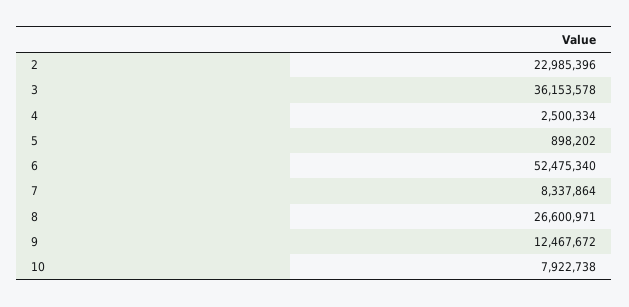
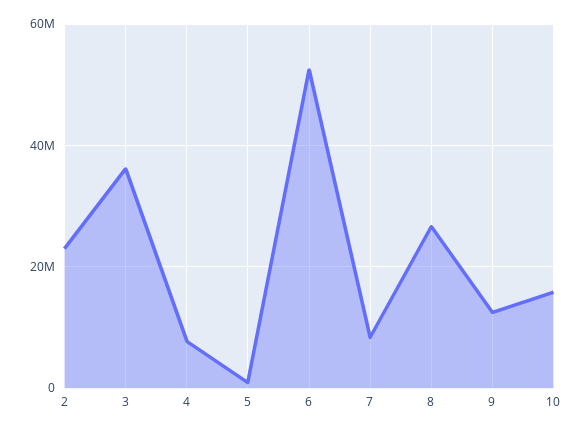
4: 2500334 -> 8000000
10: 7922738 -> 16000000

